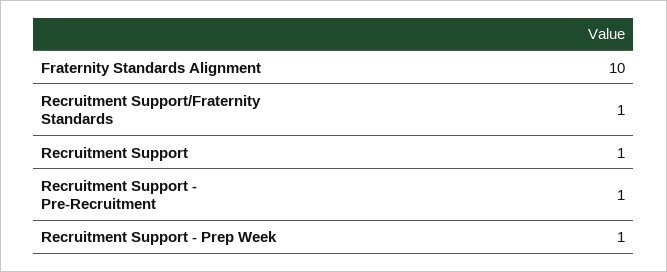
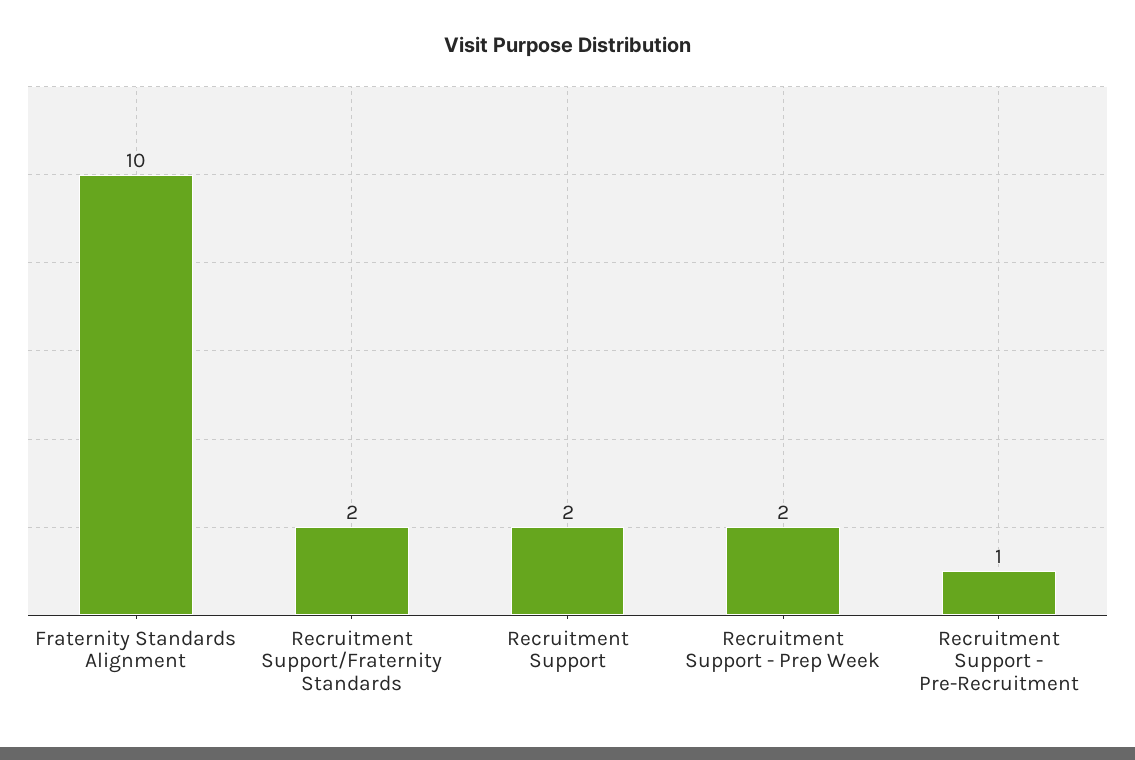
Recruitment Support/Fraternity Standards: 1 -> 2
Recruitment Support: 1 -> 2
Recruitment Support - Prep Week: 1 -> 2

